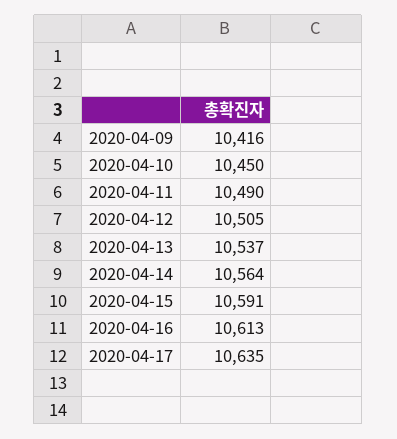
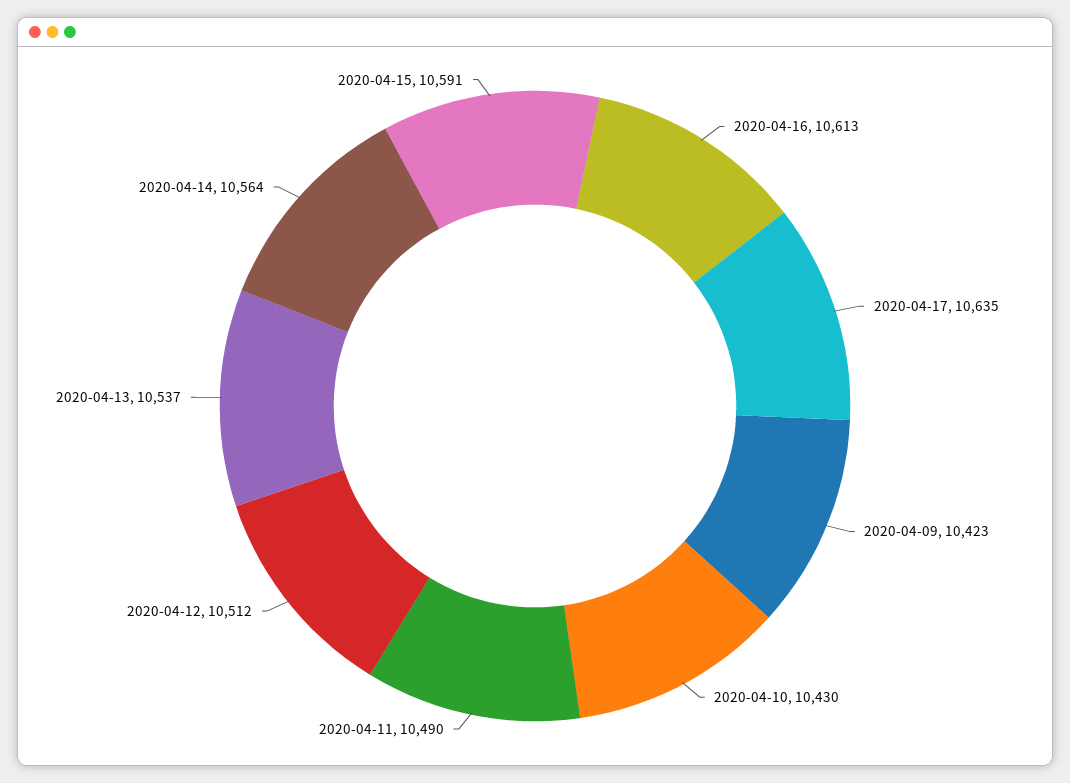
2020-04-09: 10416 -> 10423
2020-04-10: 10450 -> 10430
2020-04-12: 10505 -> 10512

